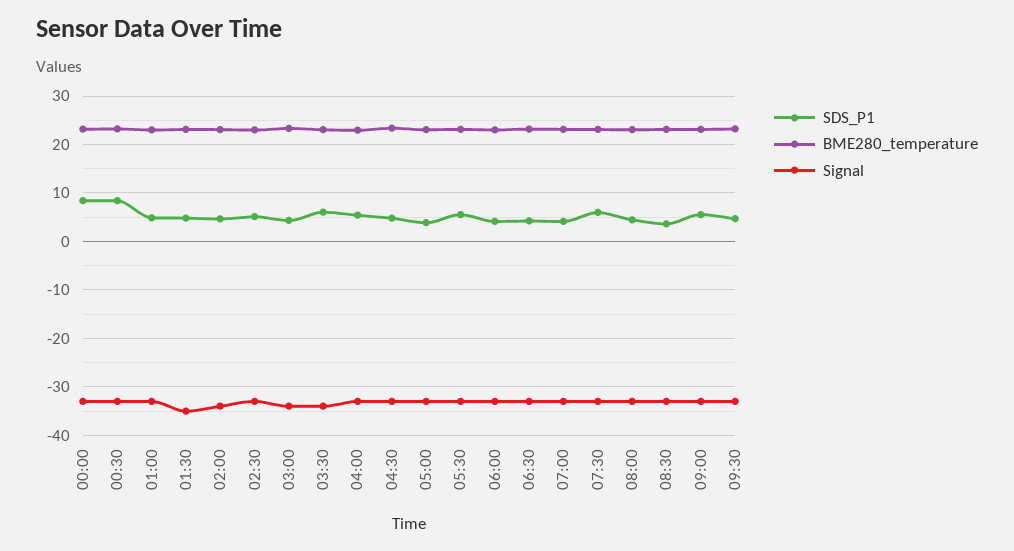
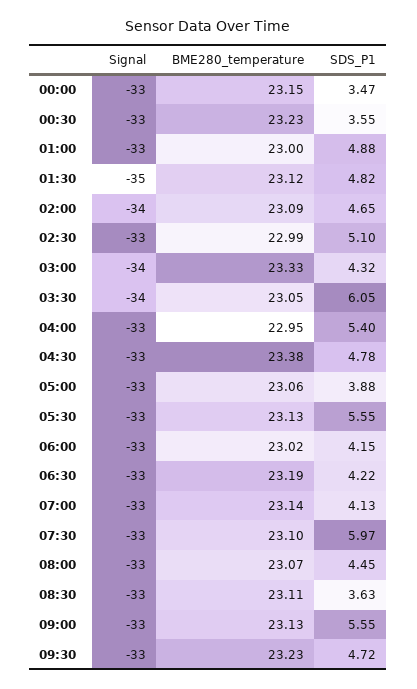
SDS_P1, 00:00: 8 -> 3.47
SDS_P1, 00:30: 8 -> 3.55

